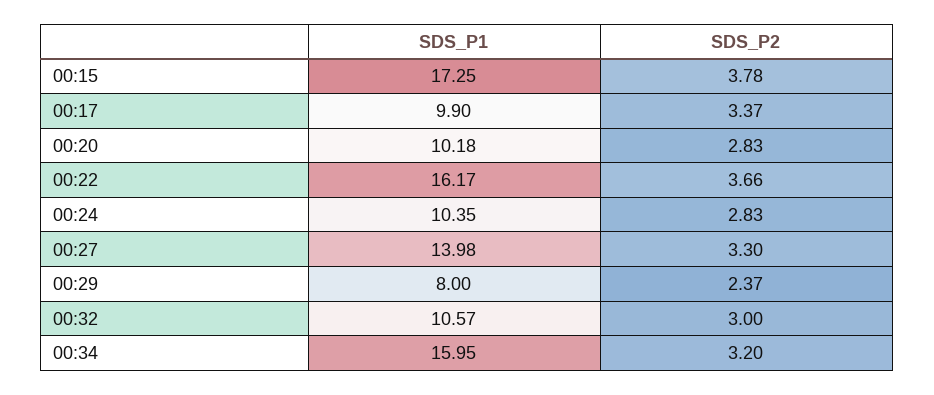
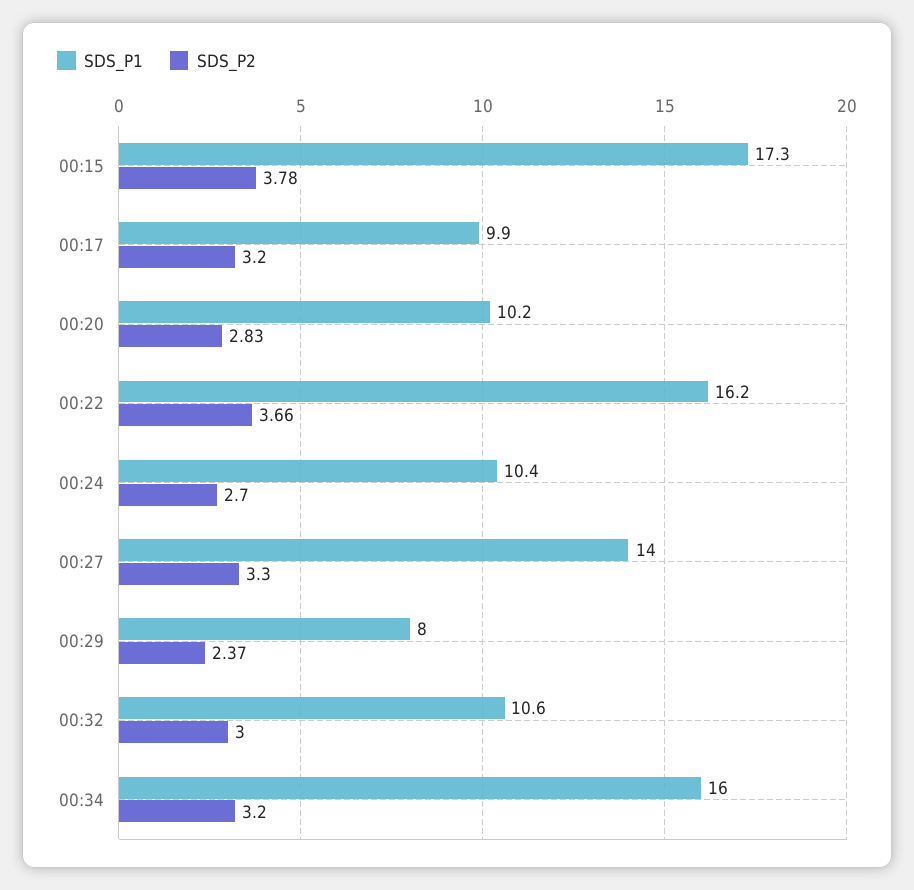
SDS_P2, 00:17: 3.37 -> 3.2
SDS_P2, 00:24: 2.83 -> 2.7

